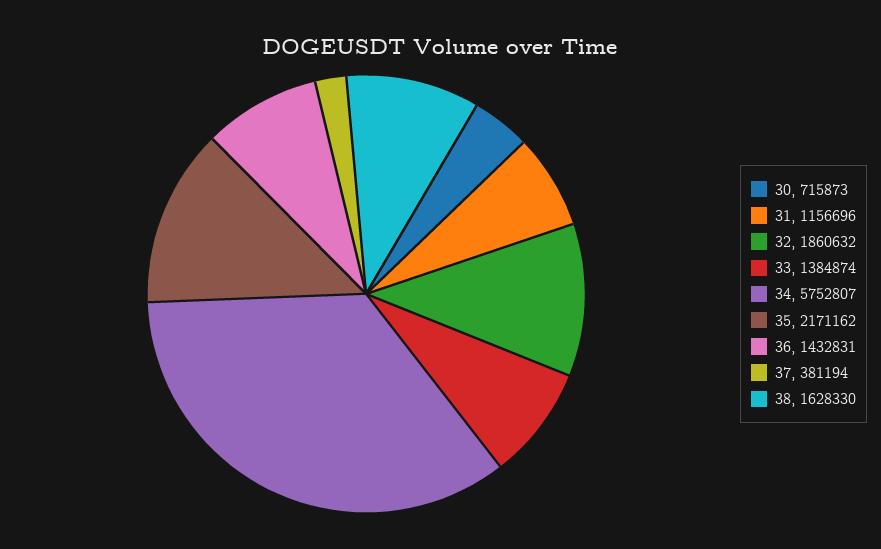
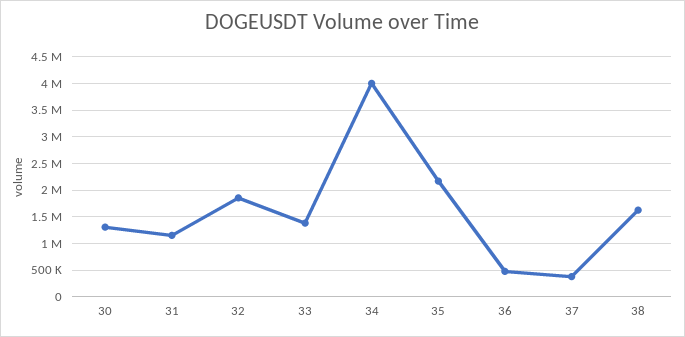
30: 715873 -> 1250000
34: 5752807 -> 4000000
36: 1432831 -> 500000

